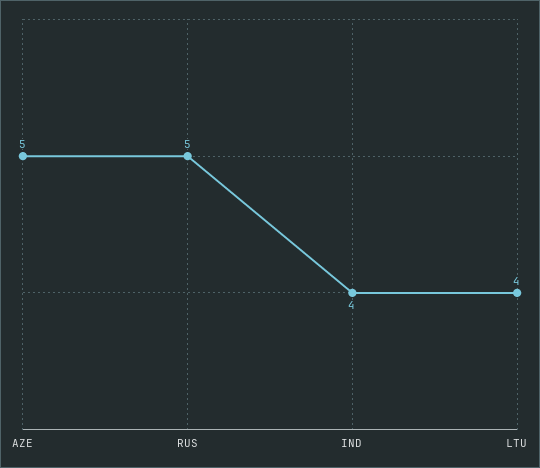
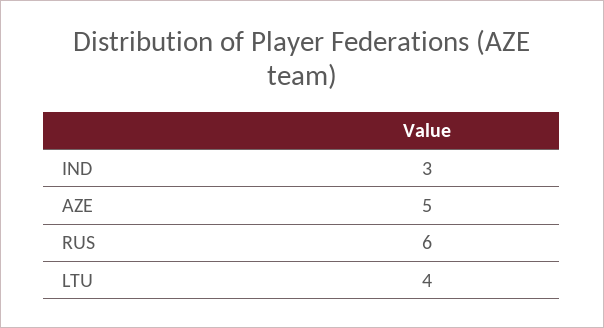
RUS: 5 -> 6
IND: 4 -> 3

